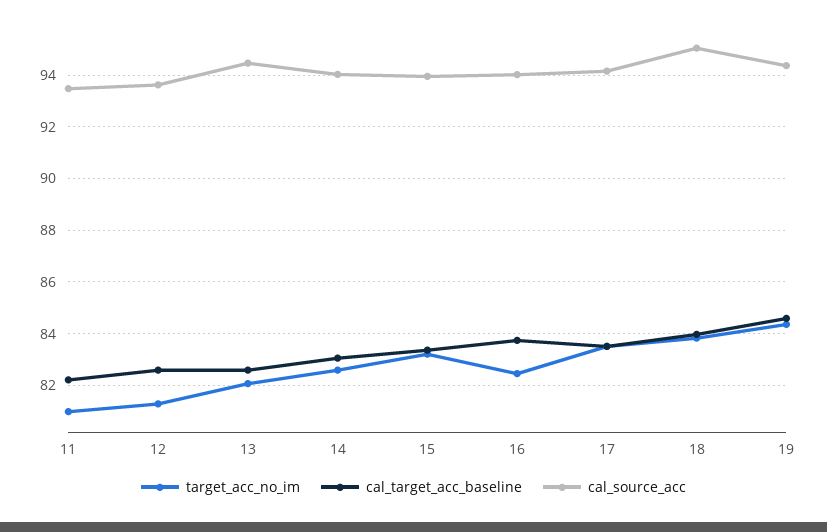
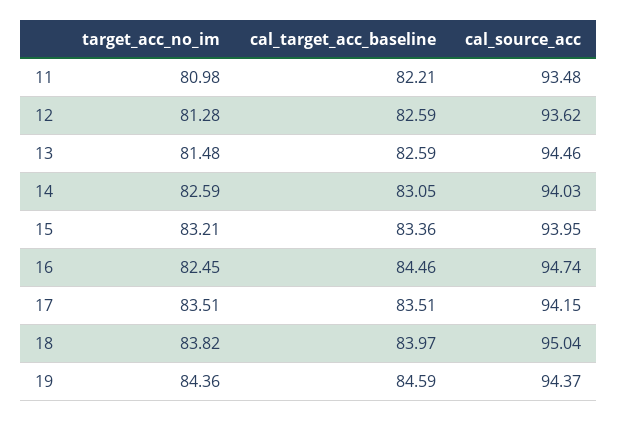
target_acc_no_im, 13: 82 -> 81.48
cal_target_acc_baseline, 16: 83.75 -> 84.46
cal_source_acc, 16: 94 -> 94.74

